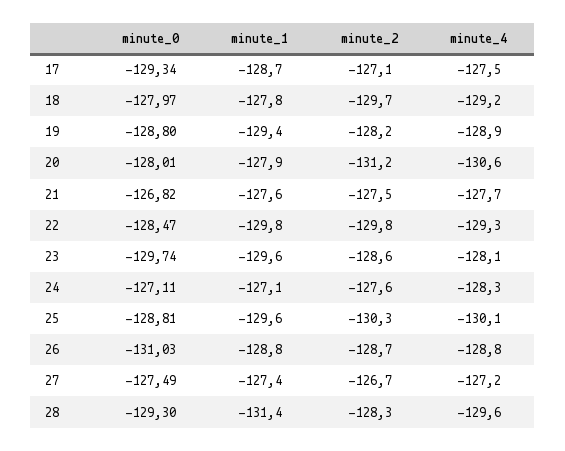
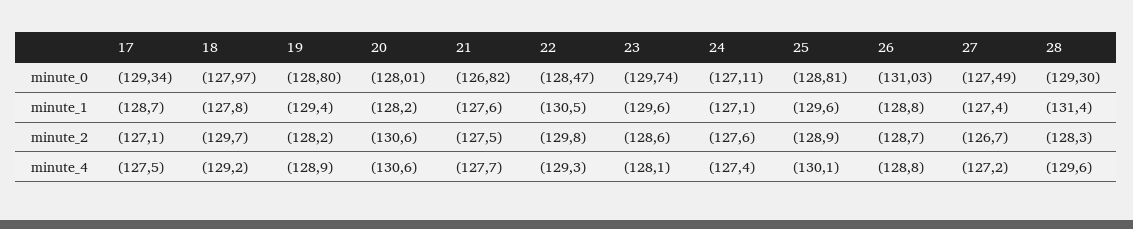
minute_1, 20: -127.9 -> -128.2
minute_2, 20: -131.2 -> -130.6
minute_1, 22: -129.8 -> -130.5
minute_4, 24: -128.3 -> -127.4
minute_2, 25: -130.3 -> -128.9

